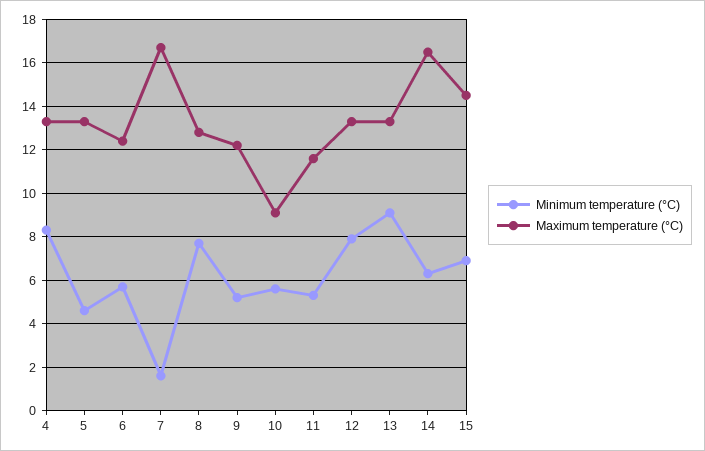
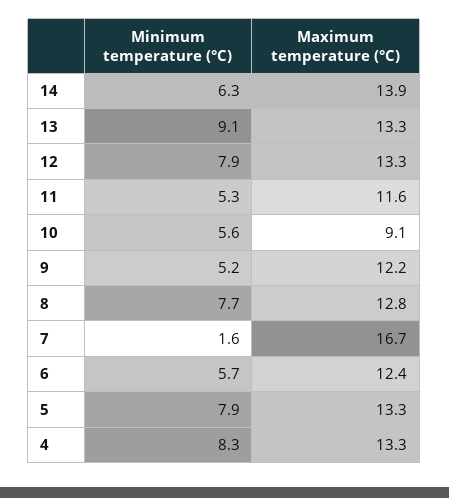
Minimum temperature (°C), 5: 4.5 -> 7.9
Maximum temperature (°C), 14: 16.5 -> 13.9
Minimum temperature (°C), 15: 7 -> none
Maximum temperature (°C), 15: 14.5 -> none

